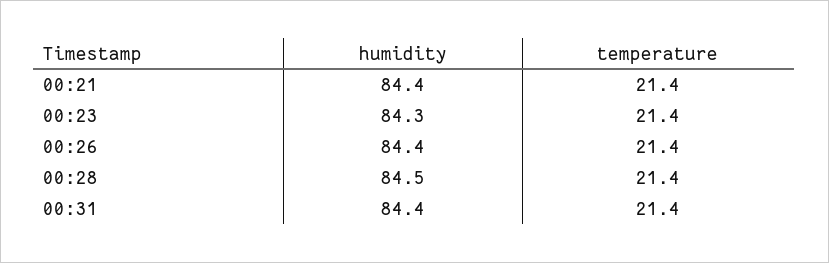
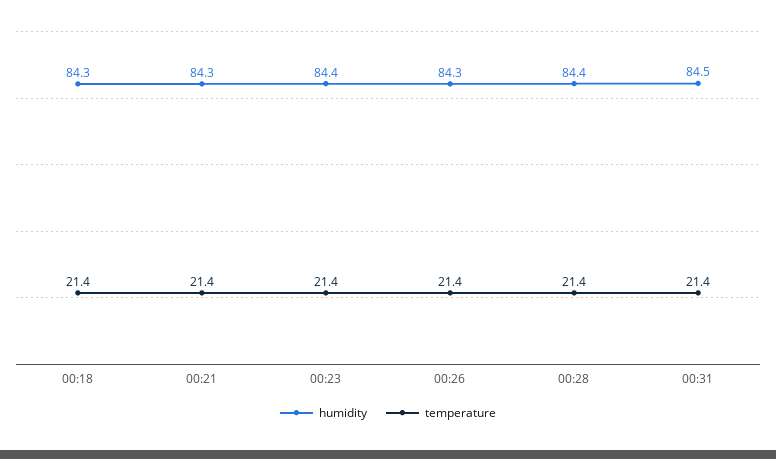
humidity, 00:21: 84.4 -> 84.3
humidity, 00:23: 84.3 -> 84.4
humidity, 00:26: 84.4 -> 84.3
humidity, 00:28: 84.5 -> 84.4
humidity, 00:31: 84.4 -> 84.5
humidity, 00:18: none -> 84.3
temperature, 00:18: none -> 21.4

